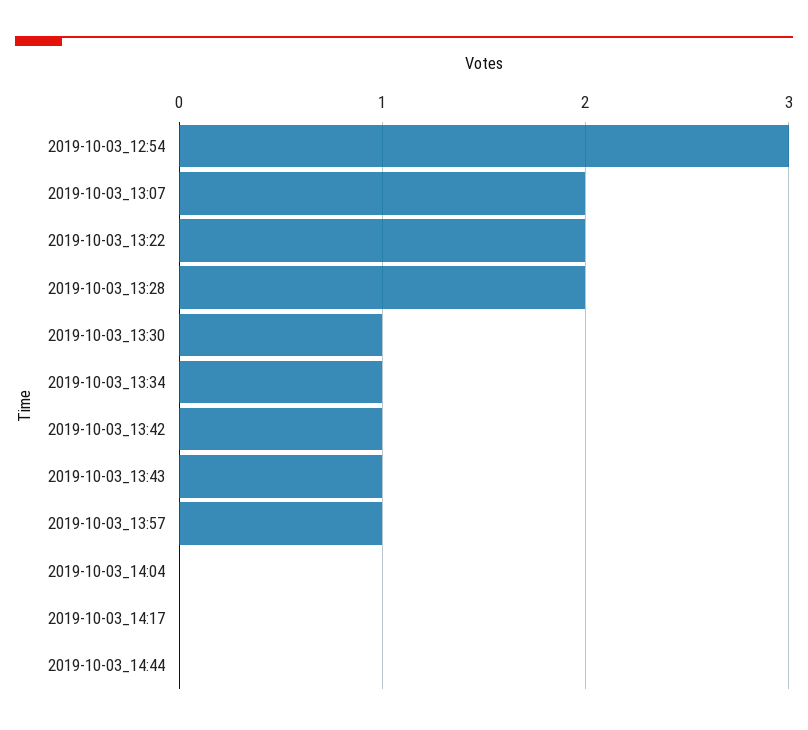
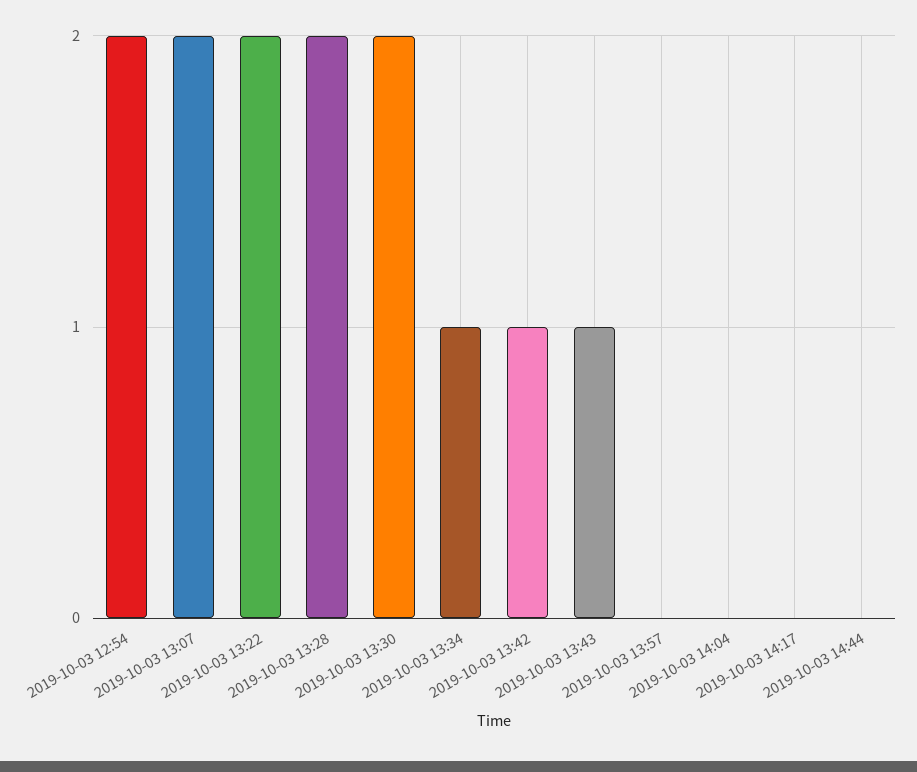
2019-10-03_12:54: 3 -> 2
2019-10-03_13:30: 1 -> 2
2019-10-03_13:57: 1 -> 0

